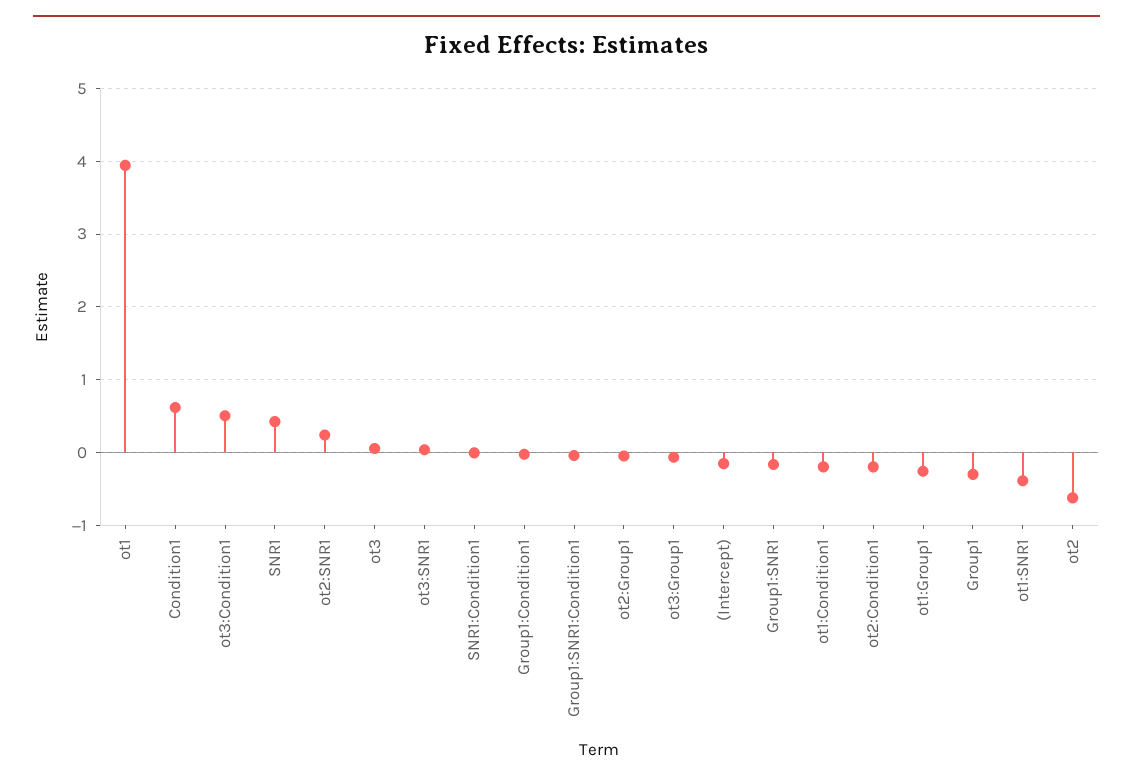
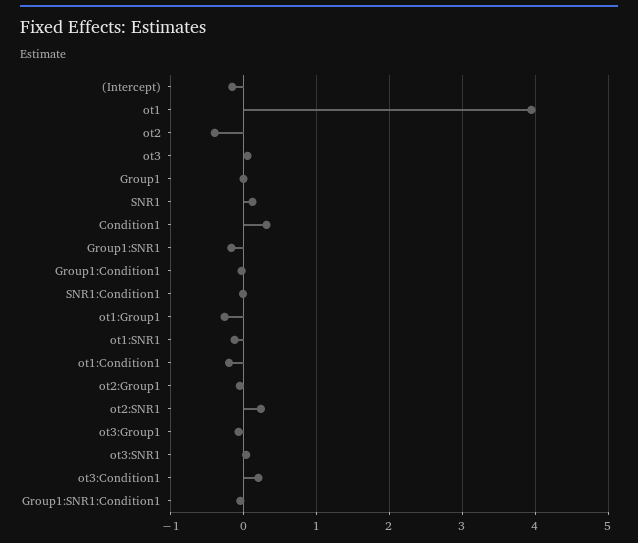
Condition1: 0.6 -> 0.3
ot3:Condition1: 0.5 -> 0.2
SNR1: 0.4 -> 0.1
ot2:Condition1: -0.2 -> none
Group1: -0.3 -> 0
ot1:SNR1: -0.4 -> -0.1
ot2: -0.6 -> -0.4

